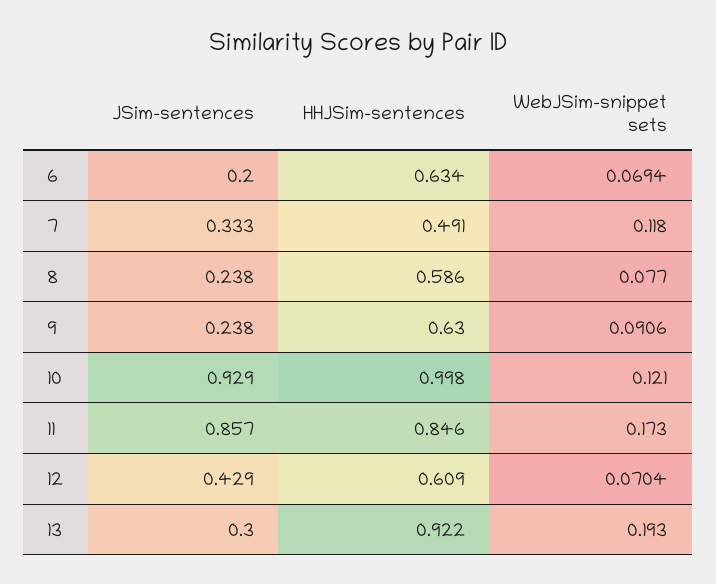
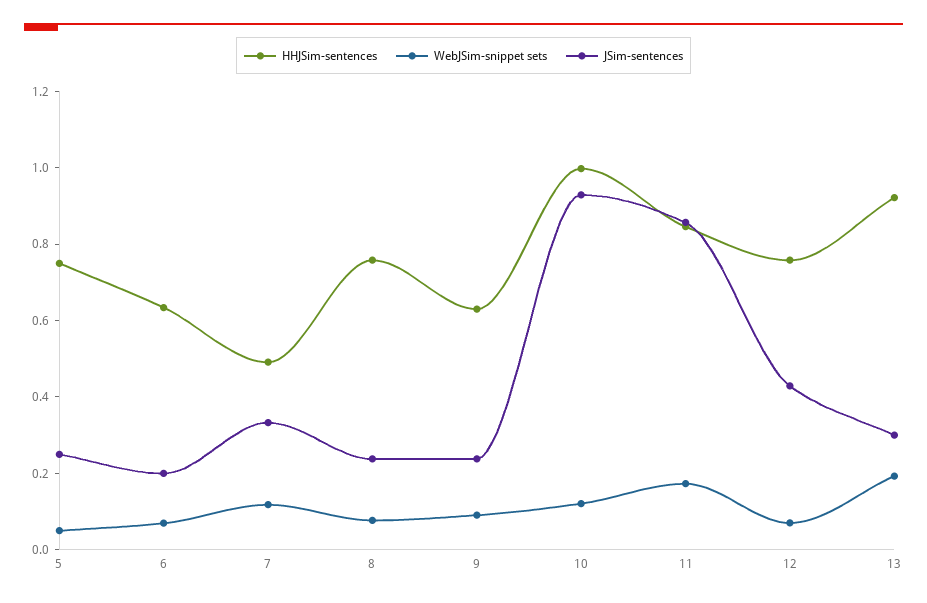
HHJSim-sentences, 8: 0.586 -> 0.75
HHJSim-sentences, 12: 0.609 -> 0.75
HHJSim-sentences, 5: none -> 0.75
WebJSim-snippet sets, 5: none -> 0.05
JSim-sentences, 5: none -> 0.25

